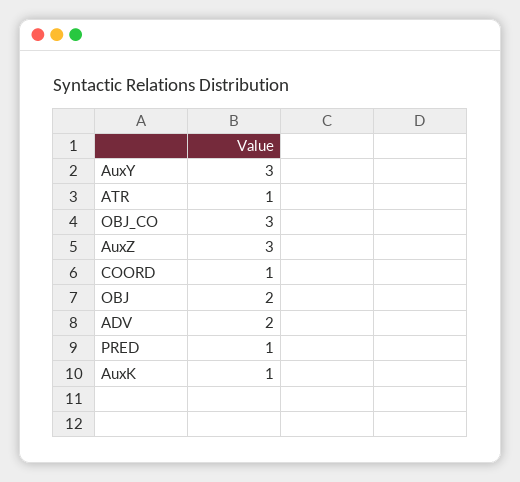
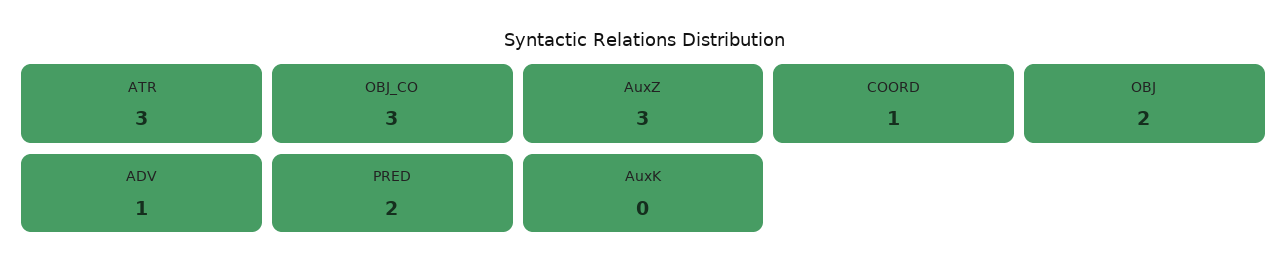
AuxY: 3 -> none
ATR: 1 -> 3
ADV: 2 -> 1
PRED: 1 -> 2
AuxK: 1 -> 0

